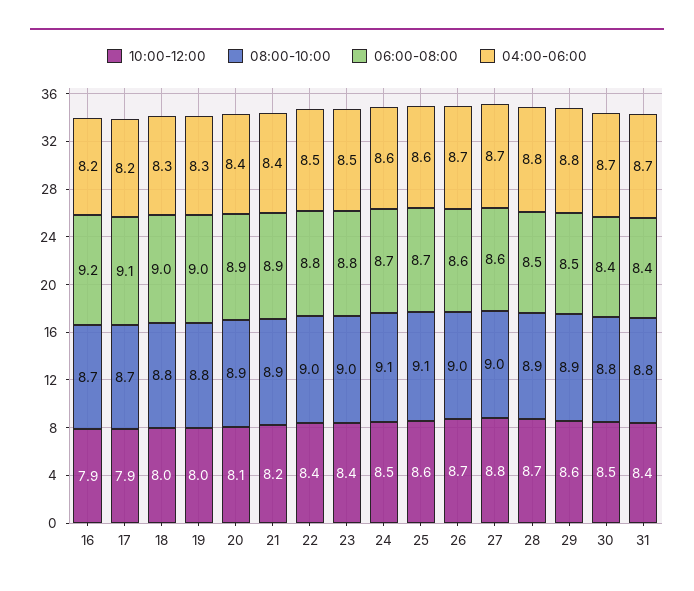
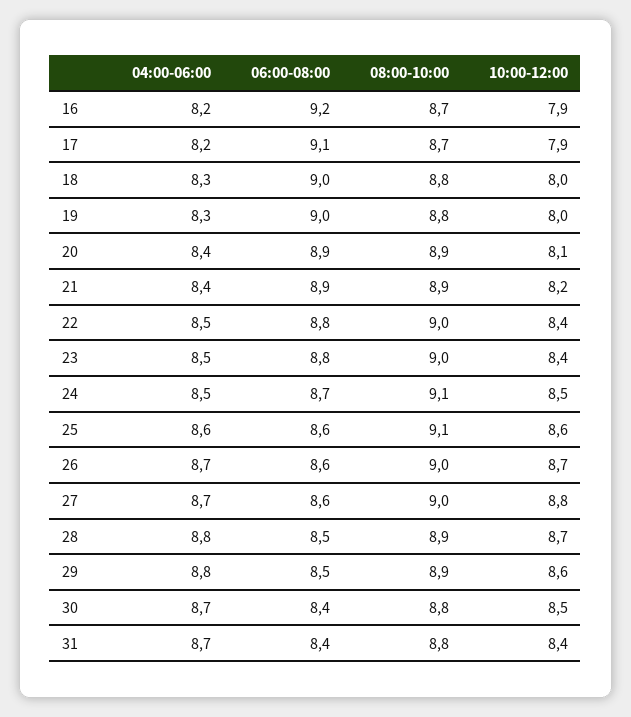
04:00-06:00, 24: 8.6 -> 8.5
06:00-08:00, 25: 8.7 -> 8.6

